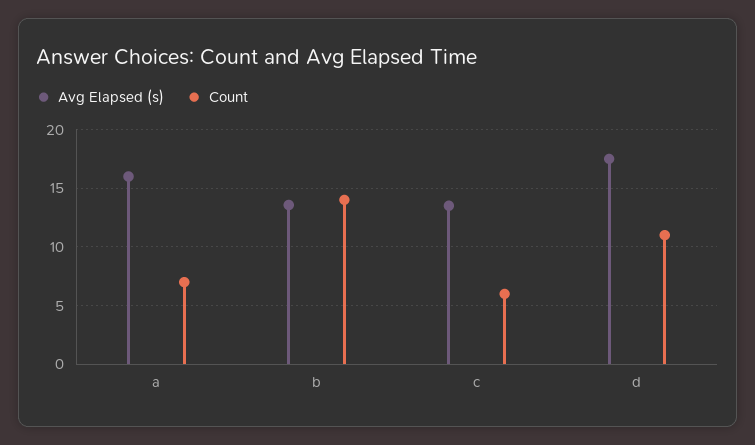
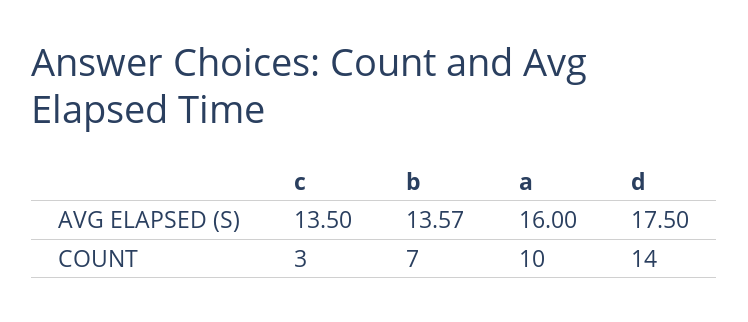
Count, a: 7 -> 10
Count, b: 14 -> 7
Count, c: 6 -> 3
Count, d: 11 -> 14

